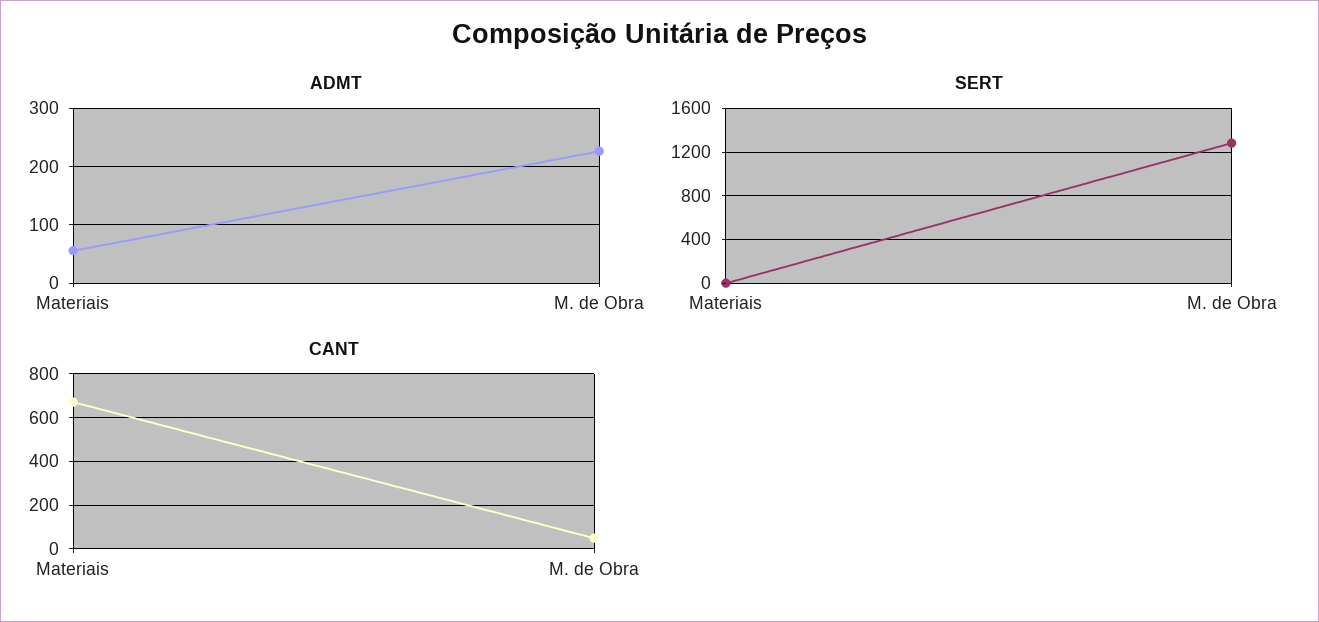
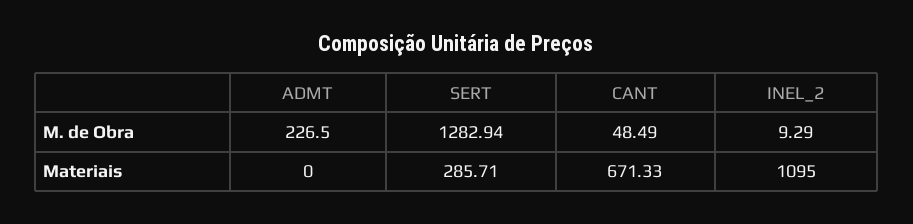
ADMT, Materiais: 60 -> 0
SERT, Materiais: 0 -> 285.71
INEL_2, M. de Obra: none -> 9.29
INEL_2, Materiais: none -> 1095

